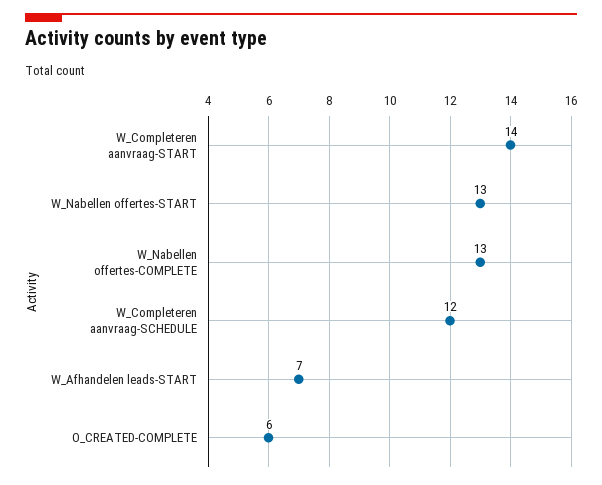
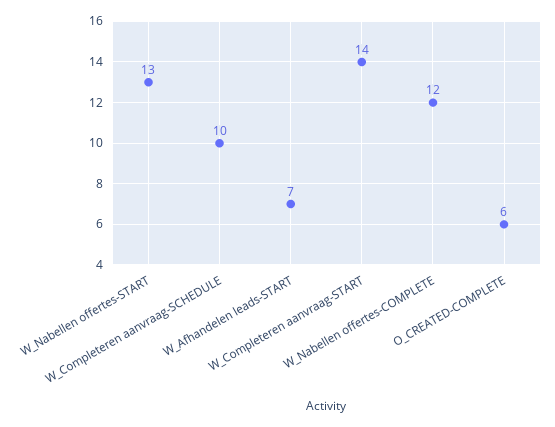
W_Nabellen offertes-COMPLETE: 13 -> 12
W_Completeren aanvraag-SCHEDULE: 12 -> 10

